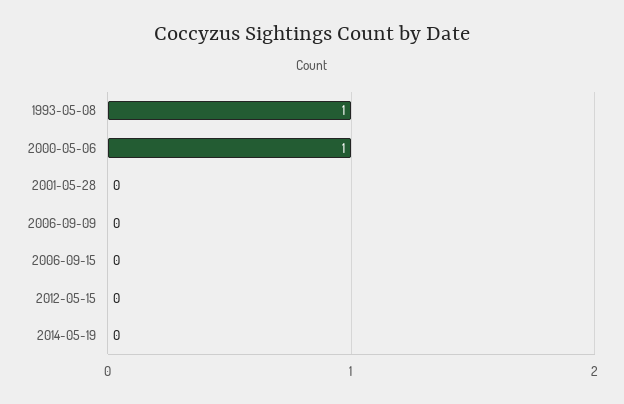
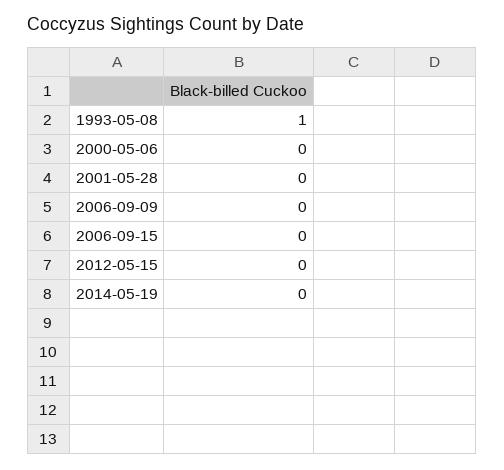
2000-05-06: 1 -> 0

